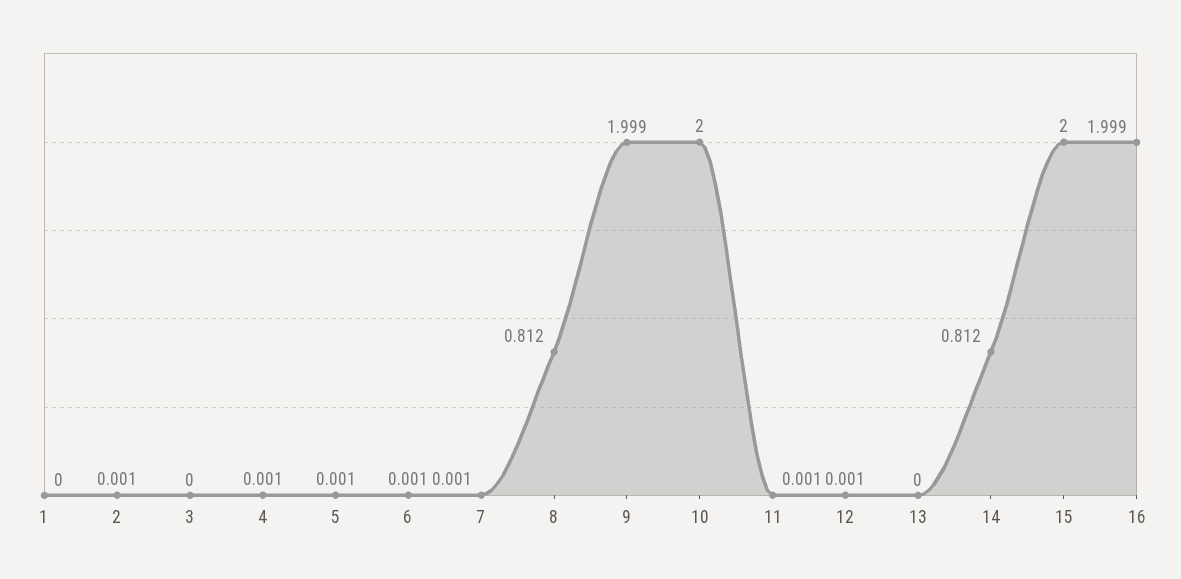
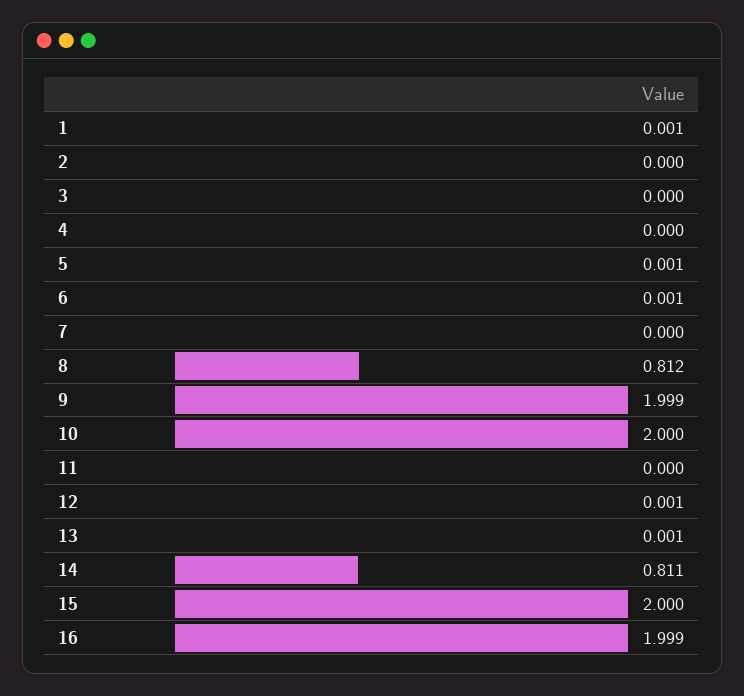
1: 0 -> 0.001
2: 0.001 -> 0
4: 0.001 -> 0
7: 0.001 -> 0
11: 0.001 -> 0
13: 0 -> 0.001
14: 0.812 -> 0.811

